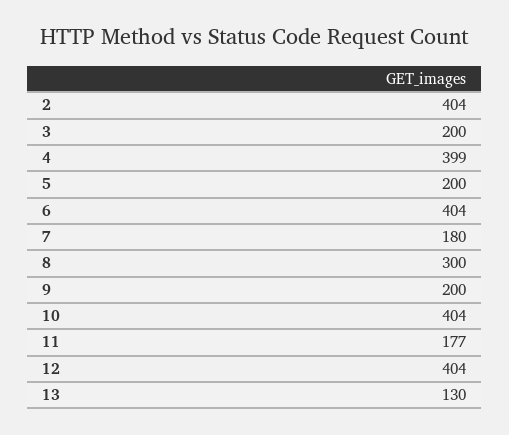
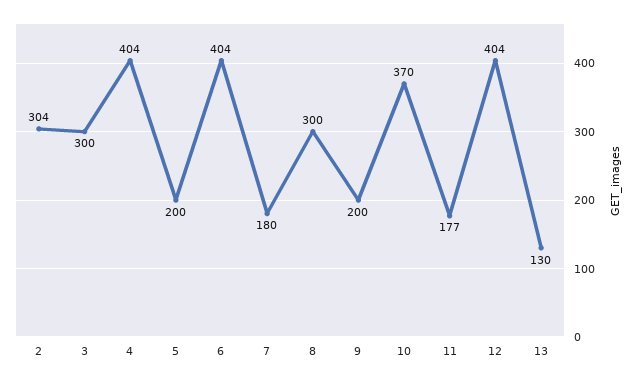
2: 404 -> 304
3: 200 -> 300
4: 399 -> 404
10: 404 -> 370

